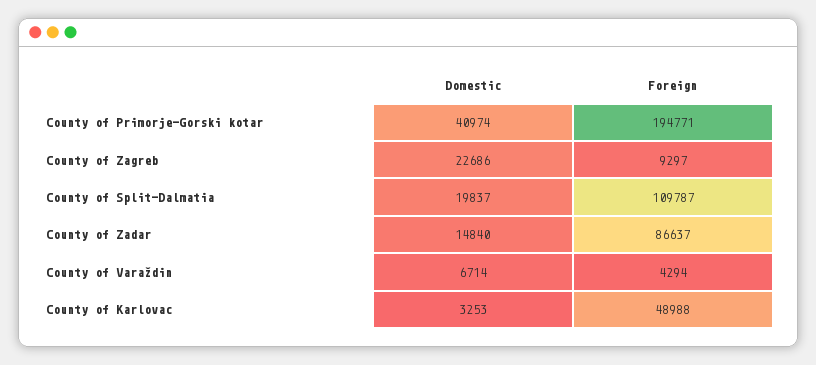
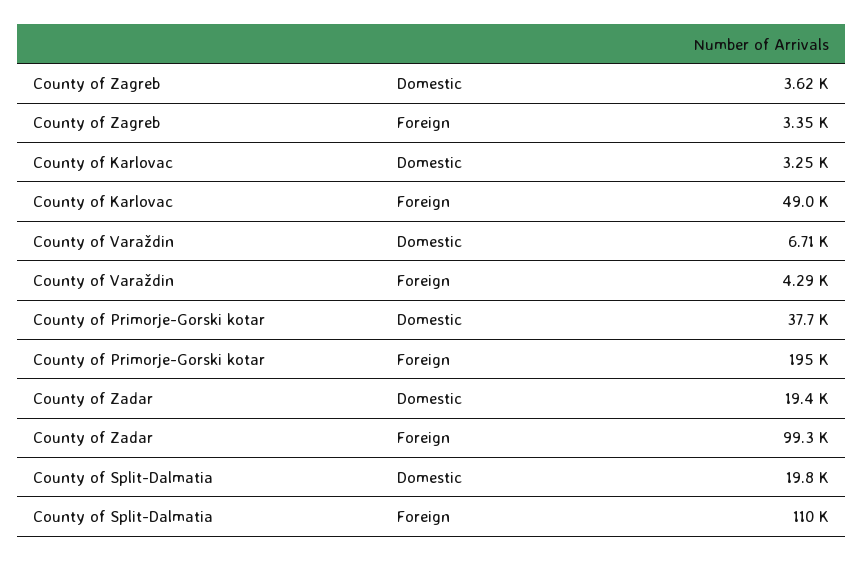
Domestic, County of Primorje-Gorski kotar: 40974 -> 37700
Domestic, County of Zagreb: 22686 -> 3620
Foreign, County of Zagreb: 9297 -> 3350
Domestic, County of Zadar: 14840 -> 19400
Foreign, County of Zadar: 86637 -> 99300

